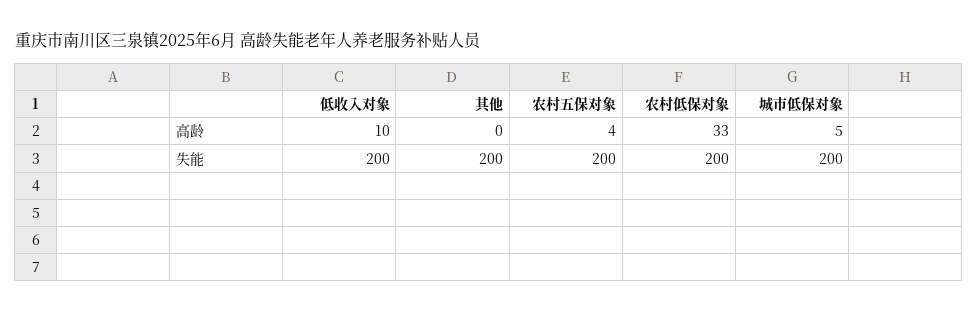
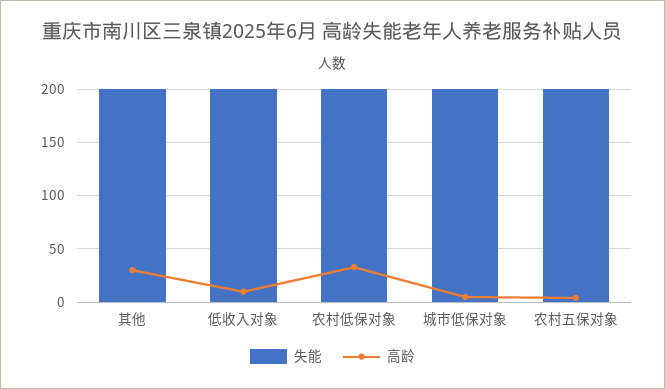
高龄, 其他: 0 -> 30

